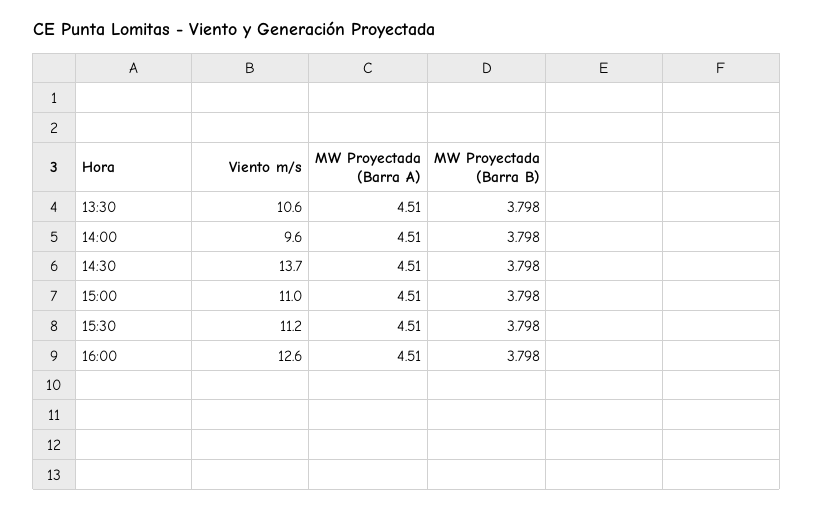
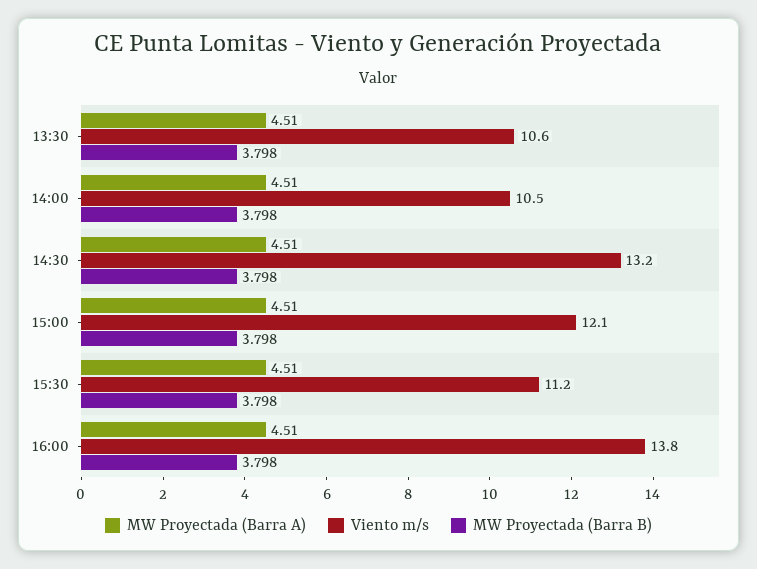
Viento m/s, 14:00: 9.6 -> 10.5
Viento m/s, 14:30: 13.7 -> 13.2
Viento m/s, 15:00: 11 -> 12.1
Viento m/s, 16:00: 12.6 -> 13.8

